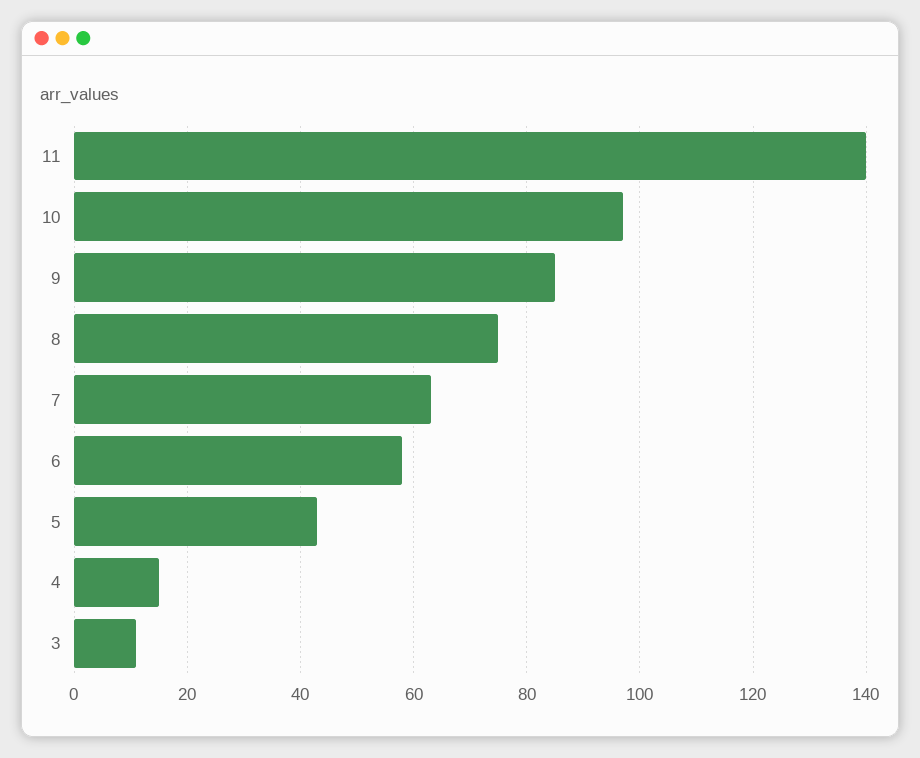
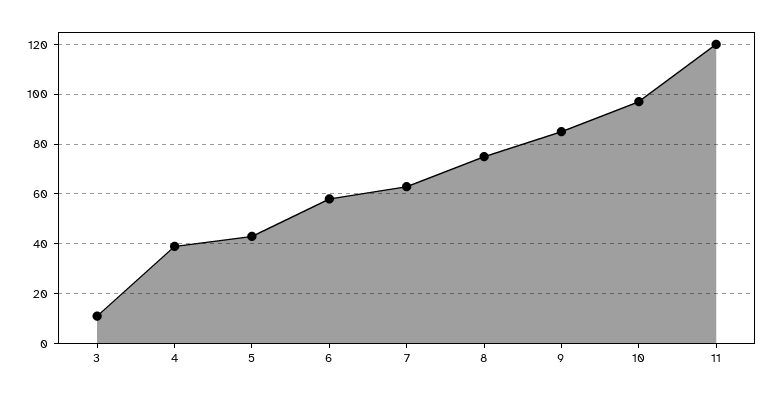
11: 140 -> 120
4: 15 -> 40

